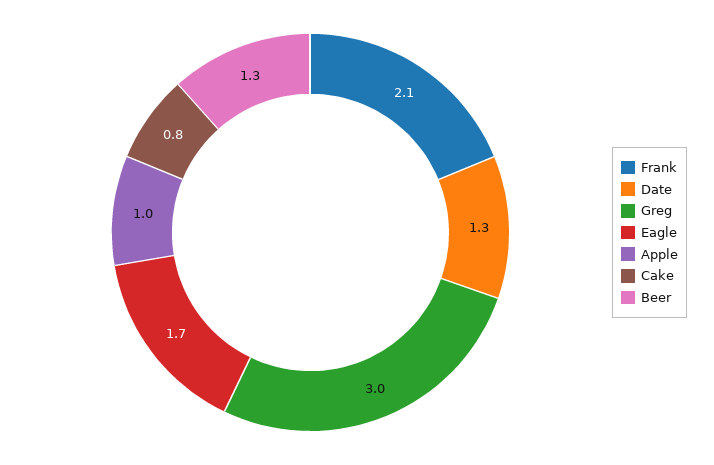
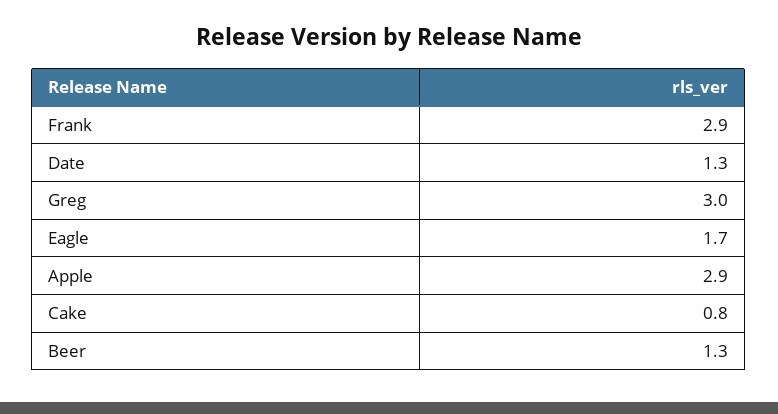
Frank: 2.1 -> 2.9
Apple: 1 -> 2.9

